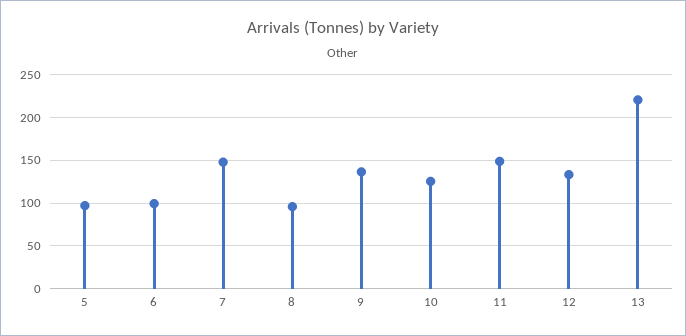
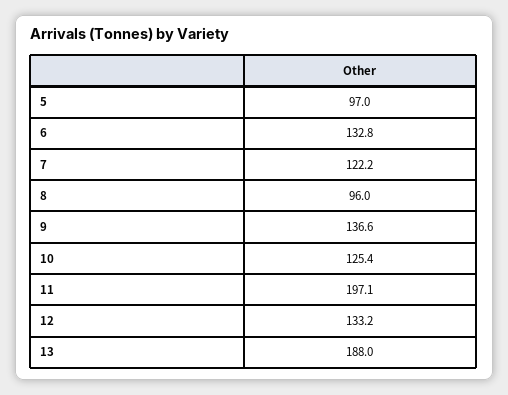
6: 100 -> 132.8
7: 150 -> 122.2
11: 150 -> 197.1
13: 220 -> 188

